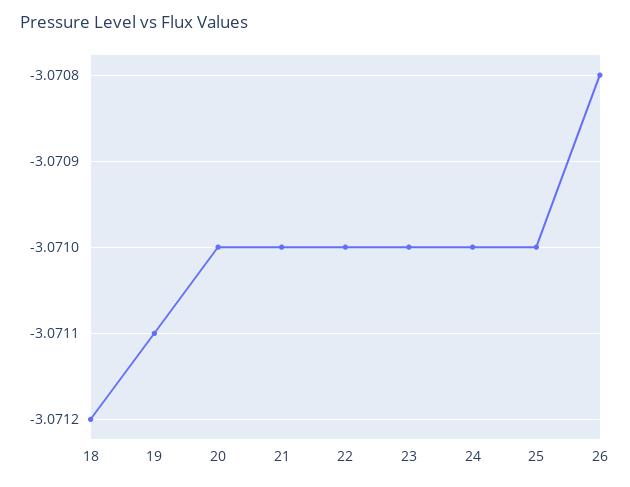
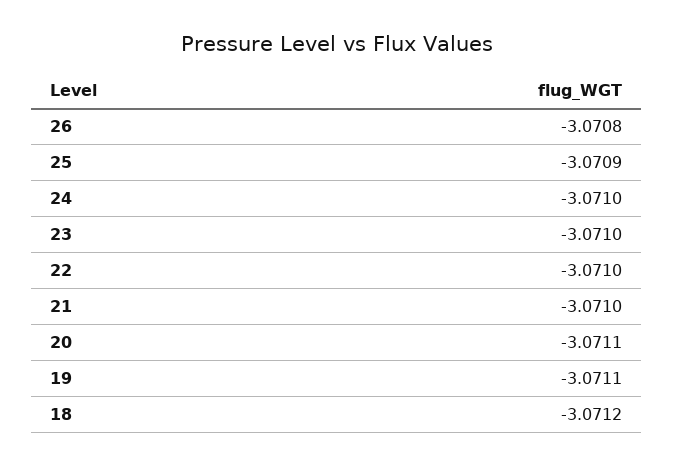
20: -3.071 -> -3.0711
25: -3.071 -> -3.0709

